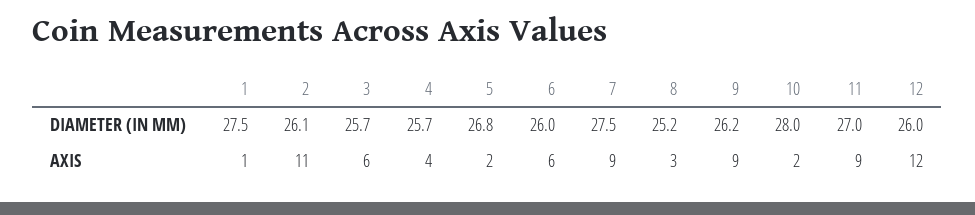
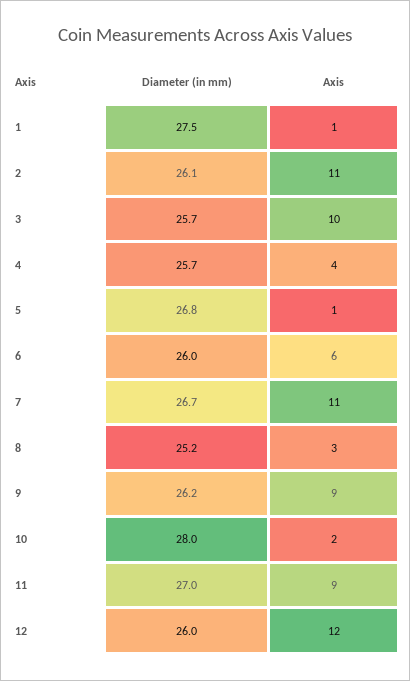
7, DIAMETER (IN MM): 27.5 -> 26.7
3, AXIS: 6 -> 10
5, AXIS: 2 -> 1
7, AXIS: 9 -> 11

